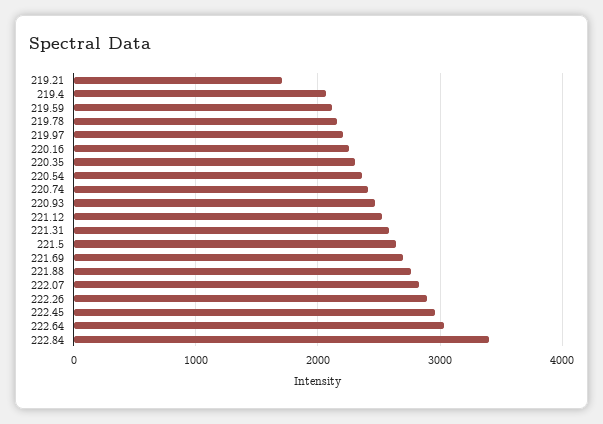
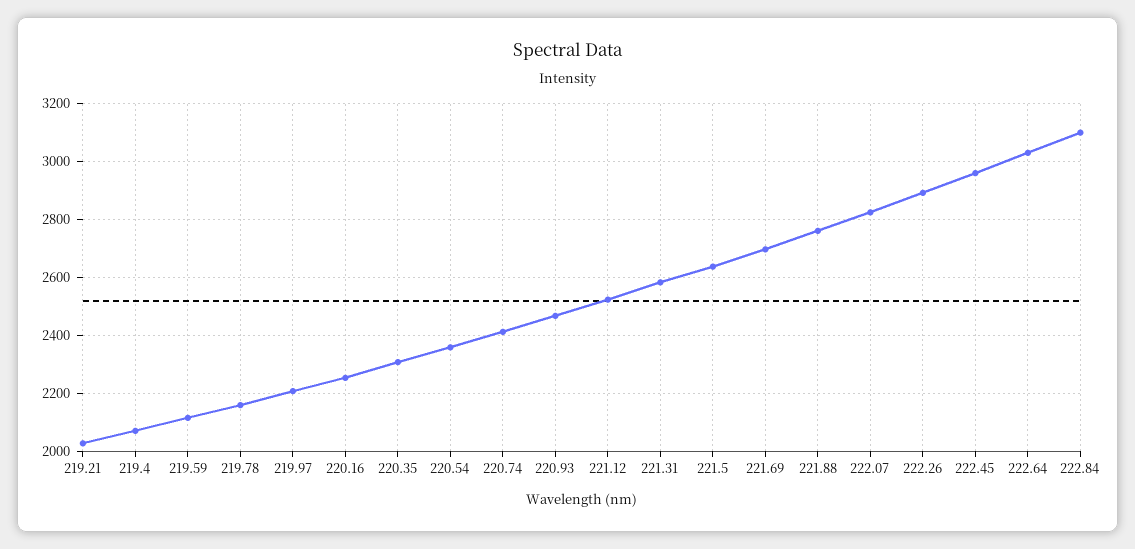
219.21: 1700 -> 2025
222.84: 3400 -> 3100

